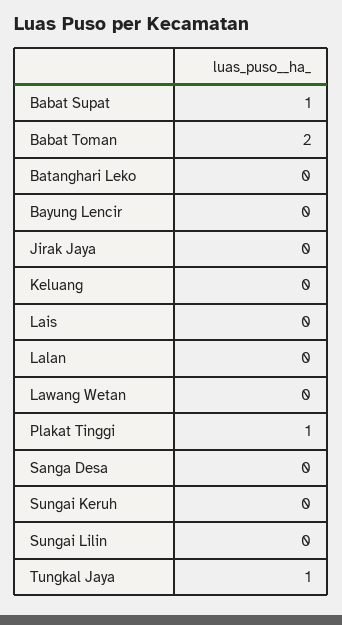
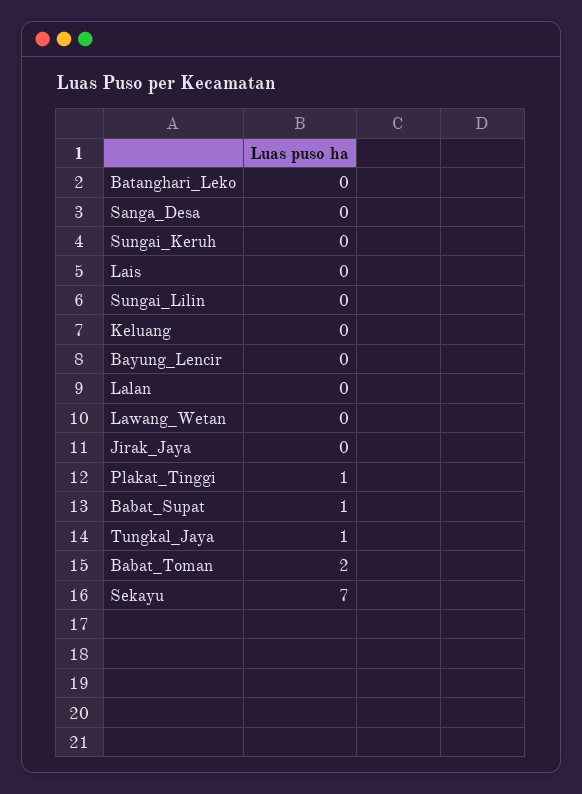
Sekayu: none -> 7

